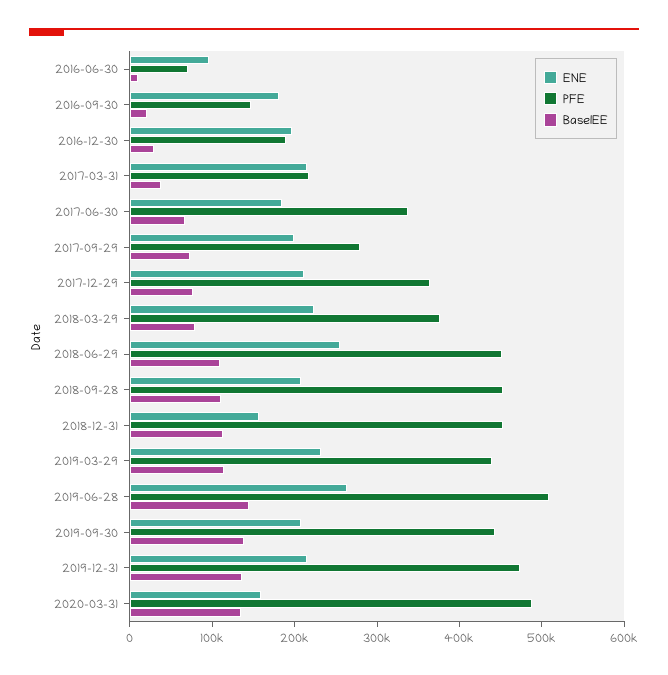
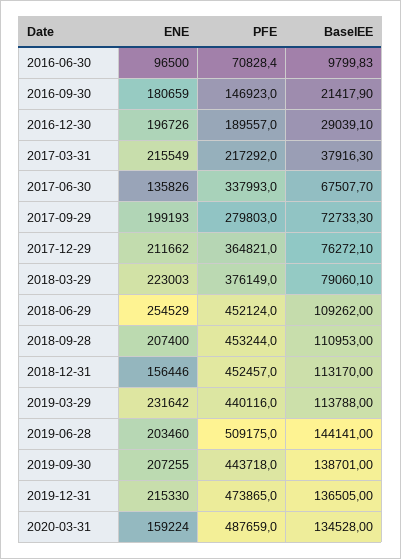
ENE, 2017-06-30: 180000 -> 135826
ENE, 2019-06-28: 260000 -> 203460

